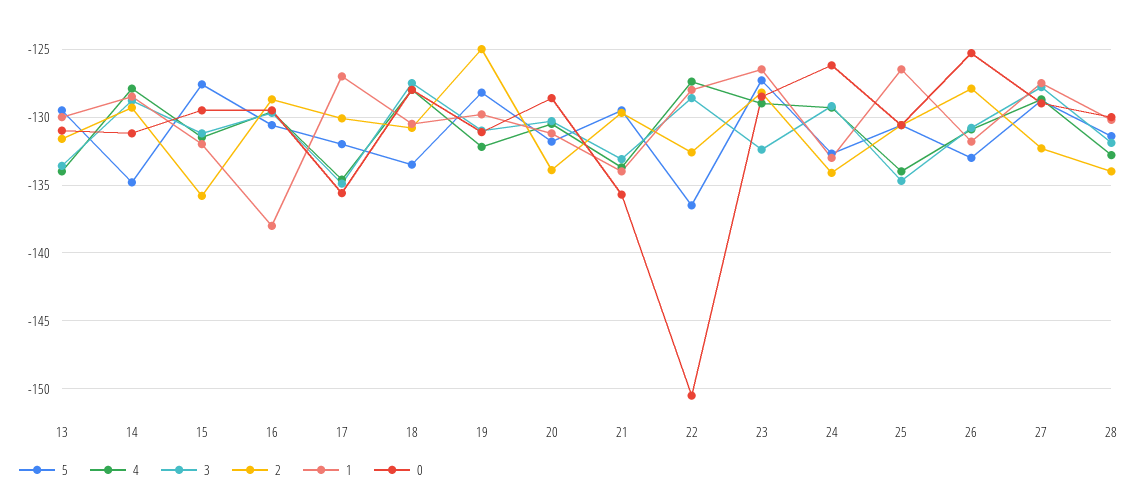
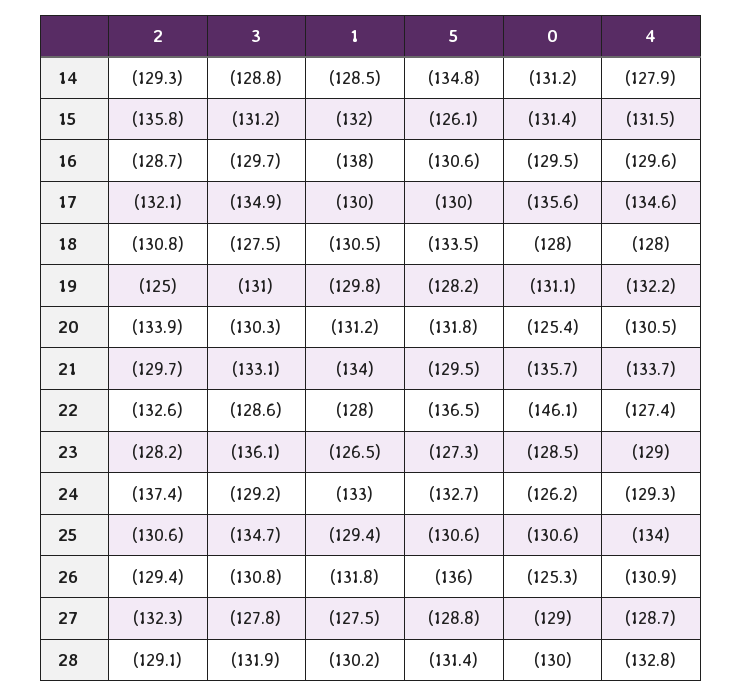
5, 13: -129.5 -> none
4, 13: -134 -> none
3, 13: -133.5 -> none
2, 13: -131.5 -> none
1, 13: -130 -> none
0, 13: -131 -> none
5, 15: -127.5 -> -126.1
0, 15: -129.5 -> -131.4
5, 17: -132 -> -130
2, 17: -130 -> -132.1
1, 17: -127 -> -130
0, 20: -128.5 -> -125.4
0, 22: -150.5 -> -146.1
3, 23: -132.5 -> -136.1
2, 24: -134 -> -137.4
1, 25: -126.5 -> -129.4
5, 26: -133 -> -136
2, 26: -128 -> -129.4
2, 28: -134 -> -129.1

